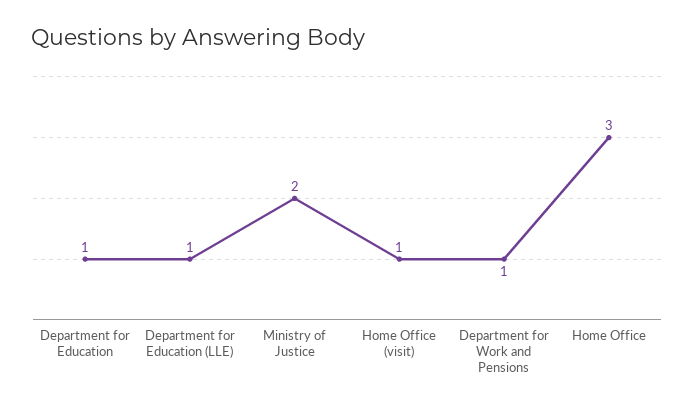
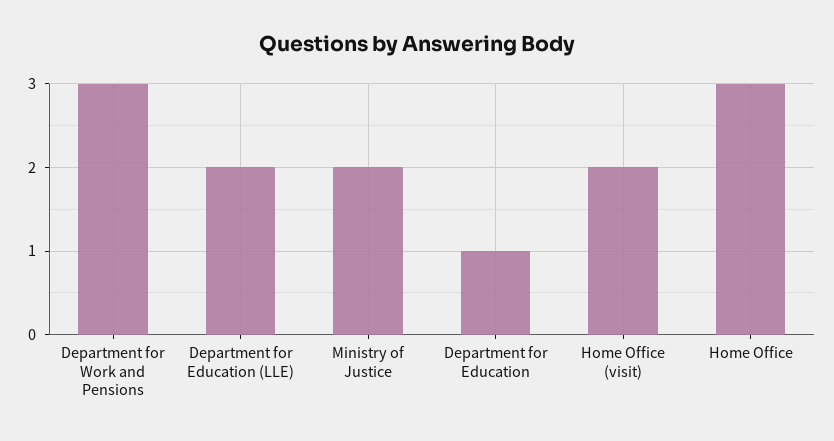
Department for Education (LLE): 1 -> 2
Home Office (visit): 1 -> 2
Department for Work and Pensions: 1 -> 3

